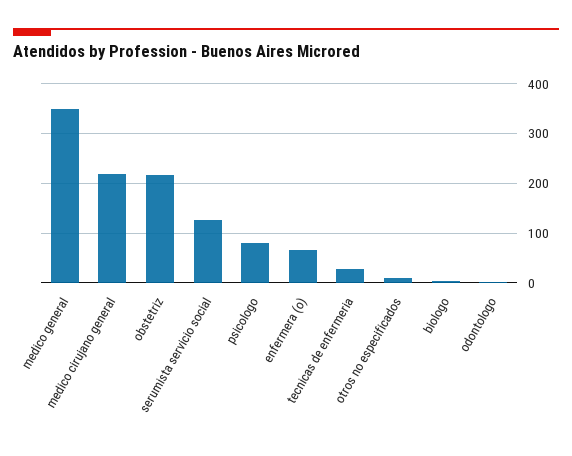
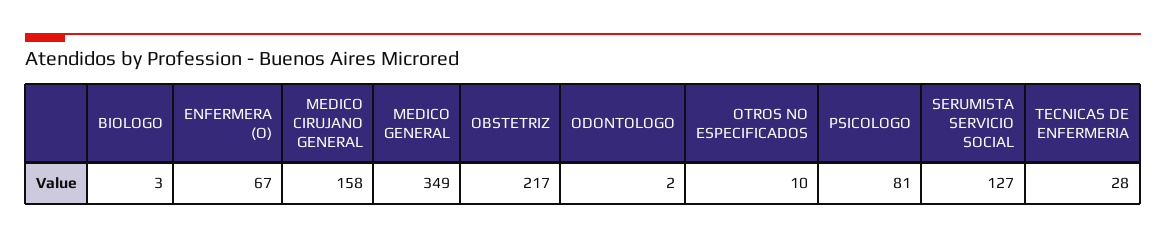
medico cirujano general: 220 -> 158

